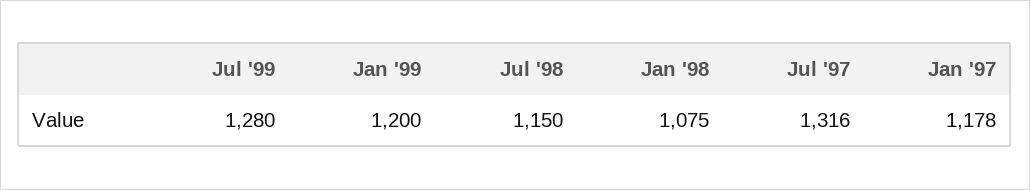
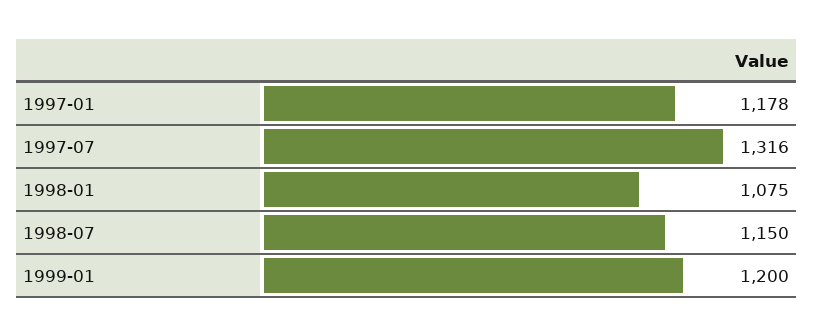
Jul '99: 1280 -> none

